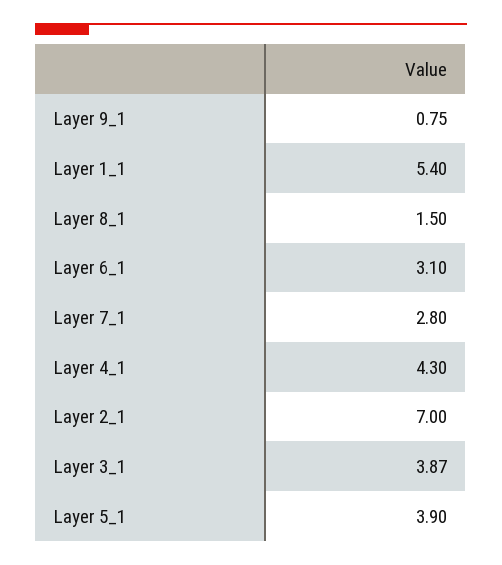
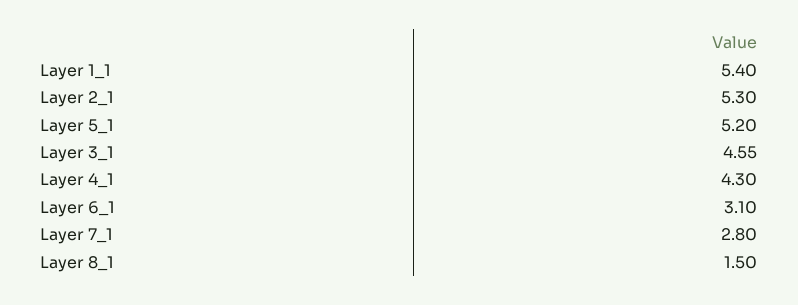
Layer 9_1: 0.75 -> none
Layer 2_1: 7 -> 5.3
Layer 3_1: 3.87 -> 4.55
Layer 5_1: 3.9 -> 5.2

